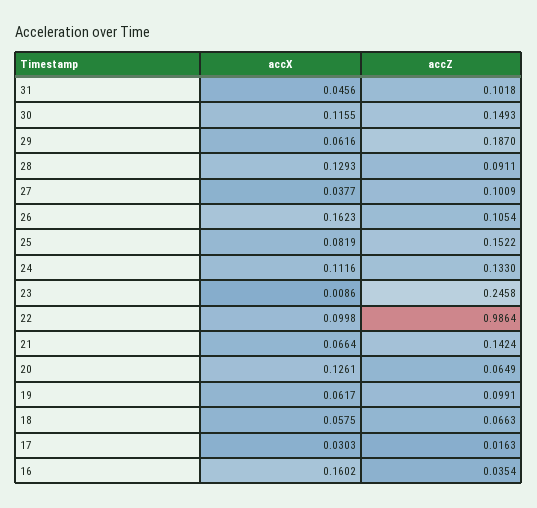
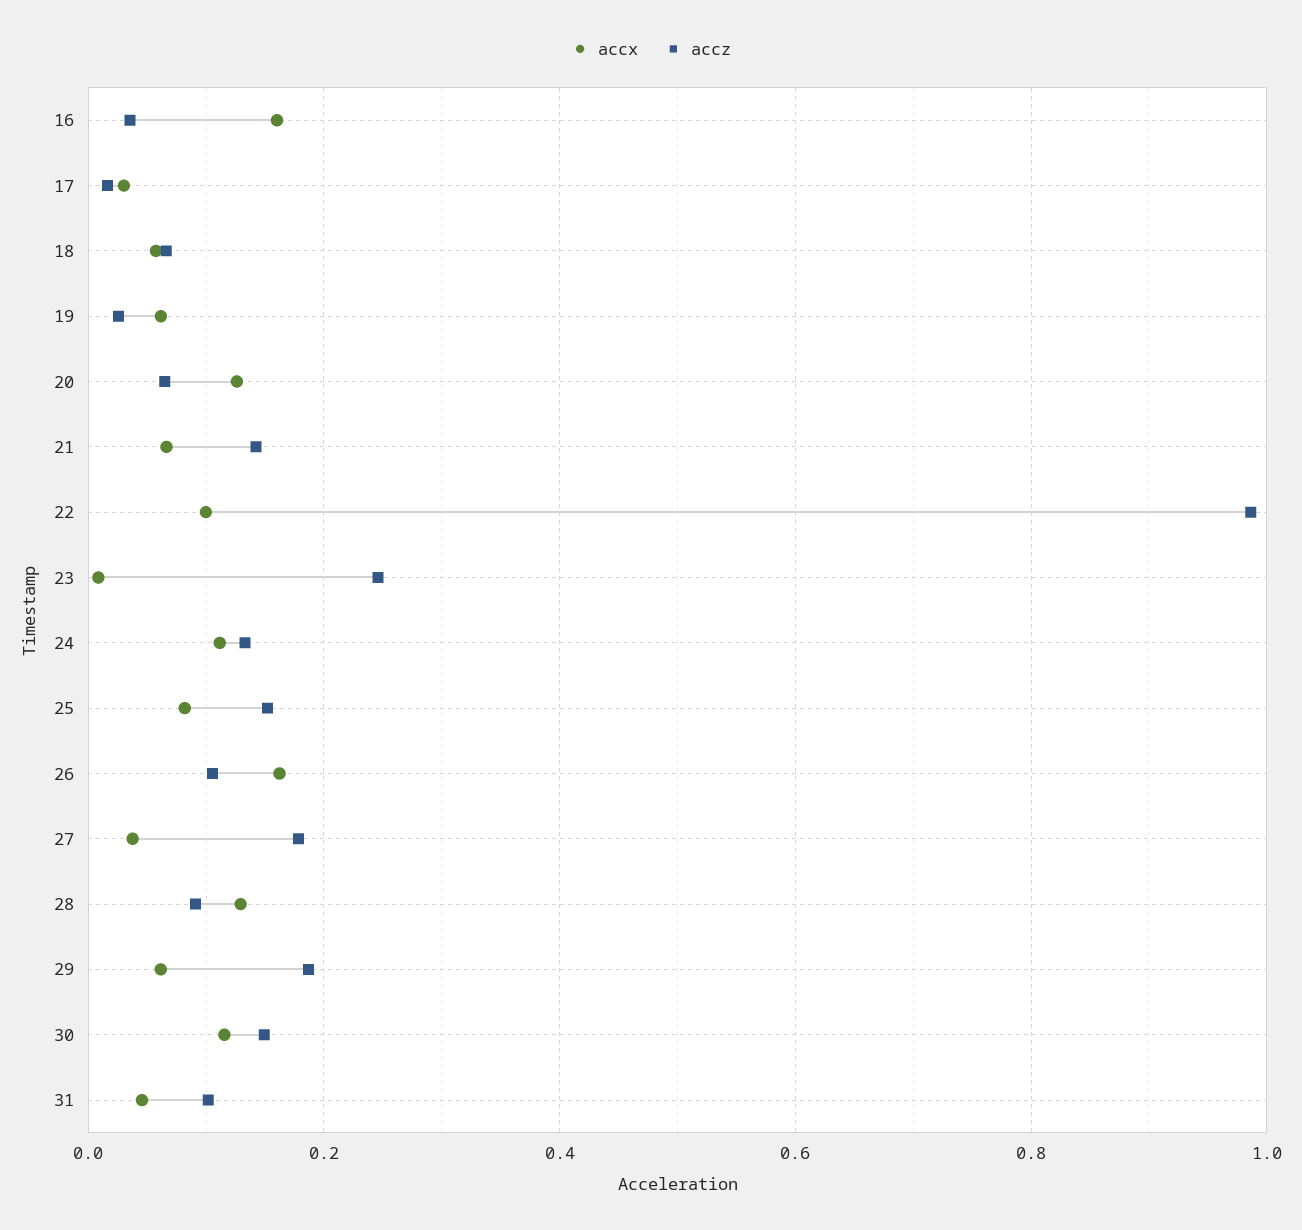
accZ, 27: 0.1009 -> 0.18
accZ, 19: 0.0991 -> 0.02

